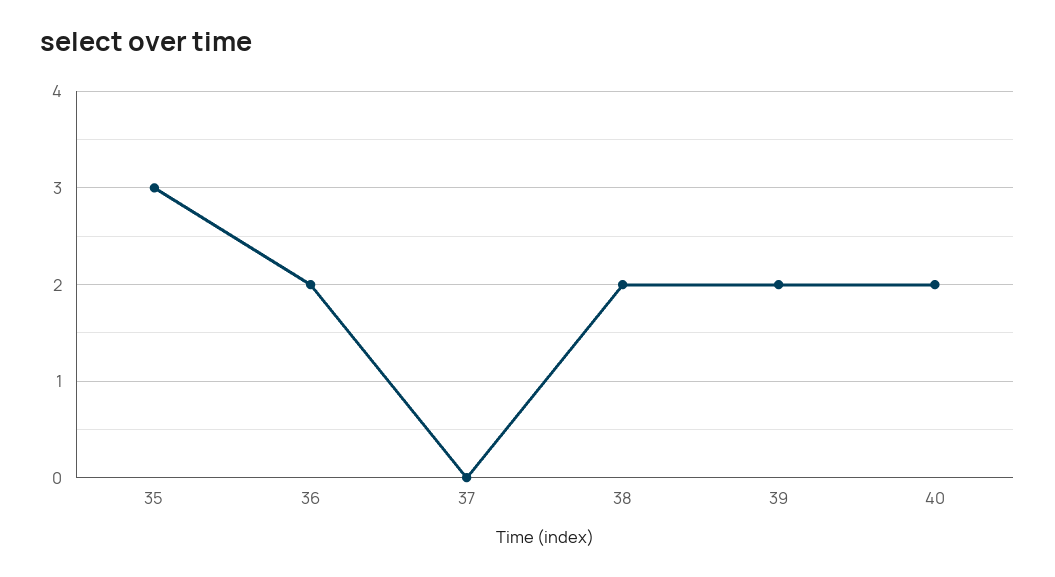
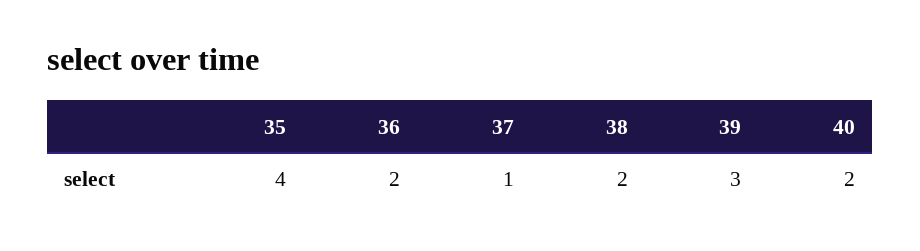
35: 3 -> 4
37: 0 -> 1
39: 2 -> 3

